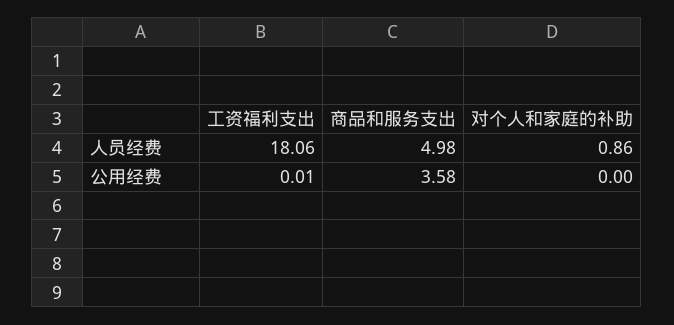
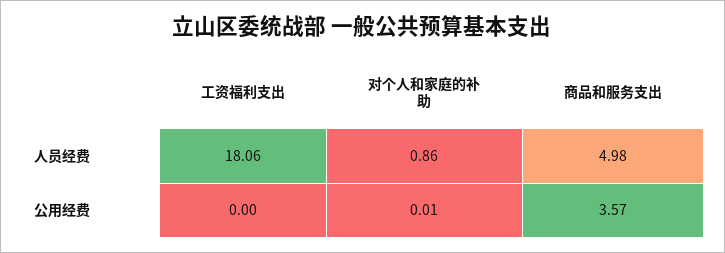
工资福利支出, 公用经费: 0.01 -> 0
商品和服务支出, 公用经费: 3.58 -> 3.57
对个人和家庭的补助, 公用经费: 0 -> 0.01

